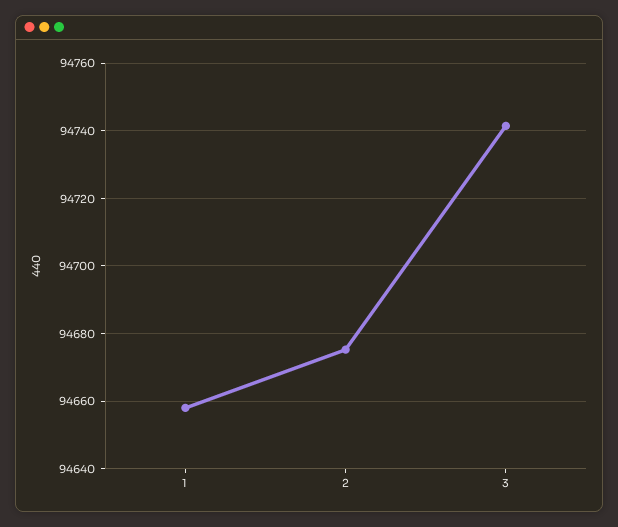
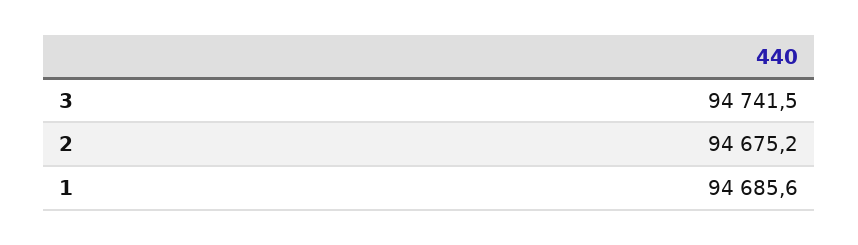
1: 94658 -> 94685.6

